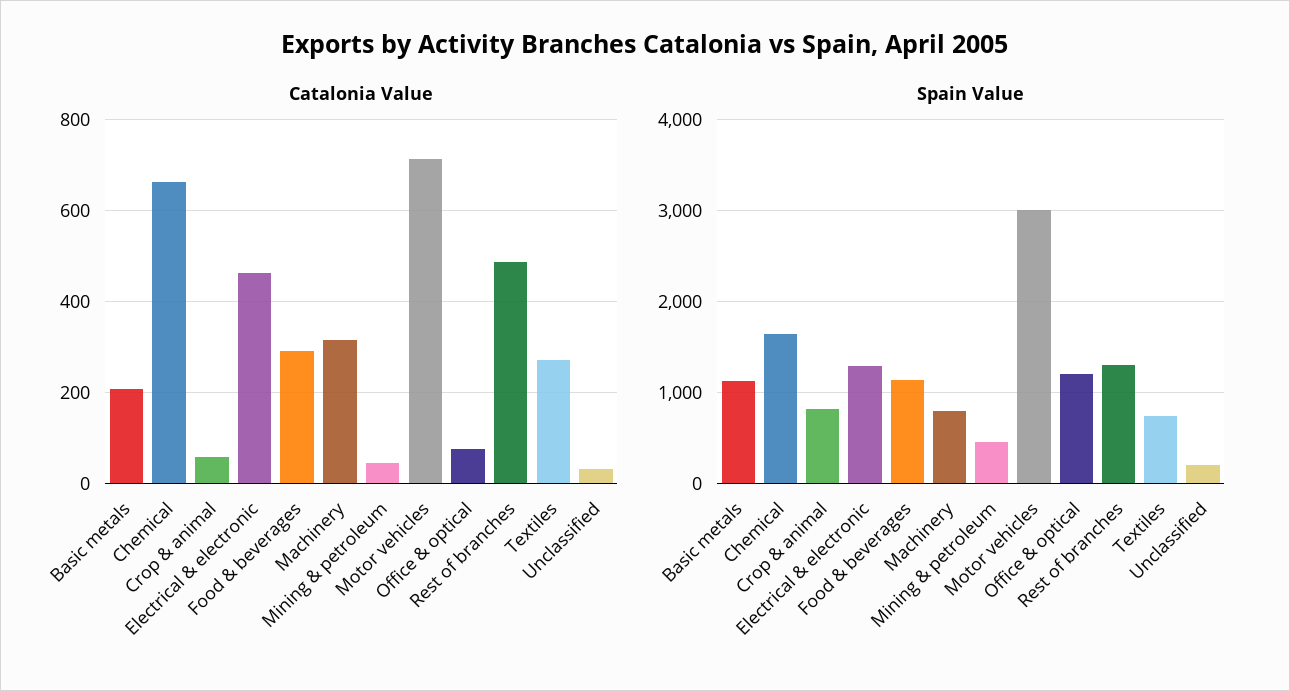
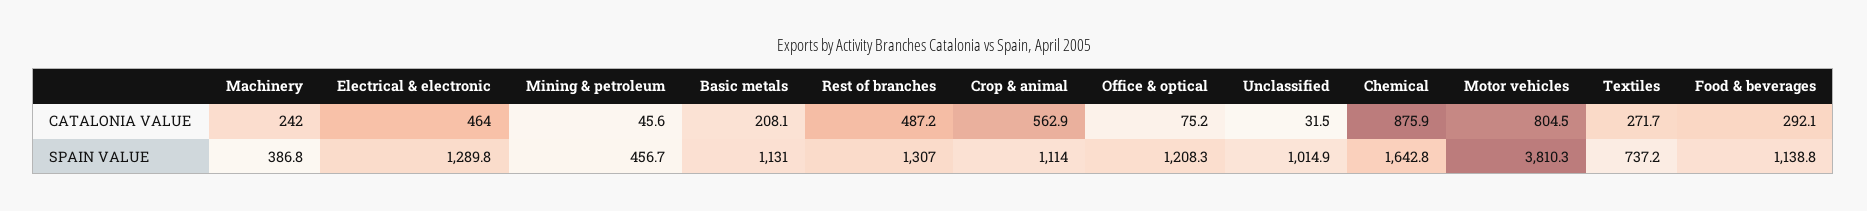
Catalonia Value, Chemical: 660 -> 875.9
Catalonia Value, Crop & animal: 60 -> 562.9
Catalonia Value, Machinery: 320 -> 242
Catalonia Value, Motor vehicles: 720 -> 804.5
Spain Value, Crop & animal: 800 -> 1114
Spain Value, Machinery: 800 -> 386.8
Spain Value, Motor vehicles: 3000 -> 3810.3
Spain Value, Unclassified: 200 -> 1014.9

